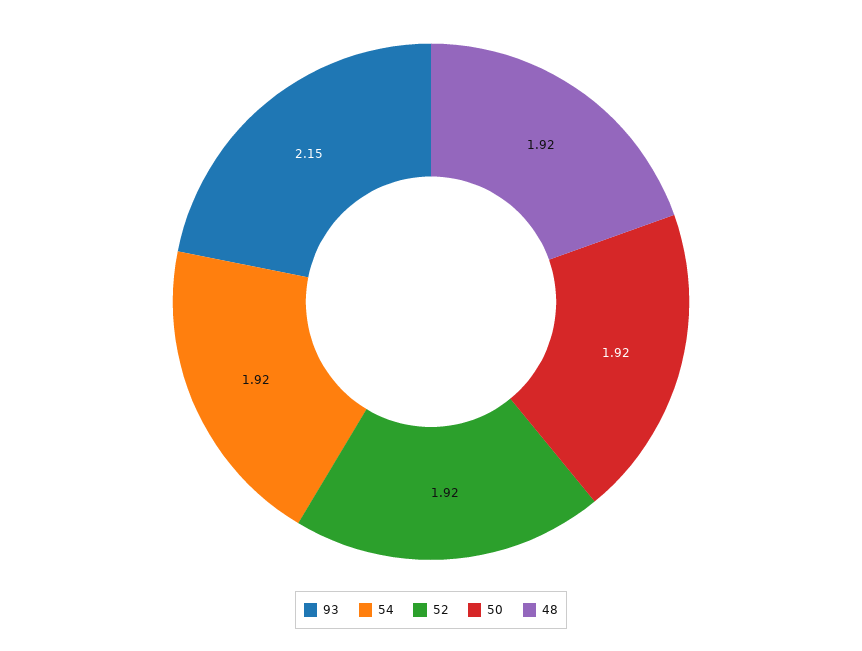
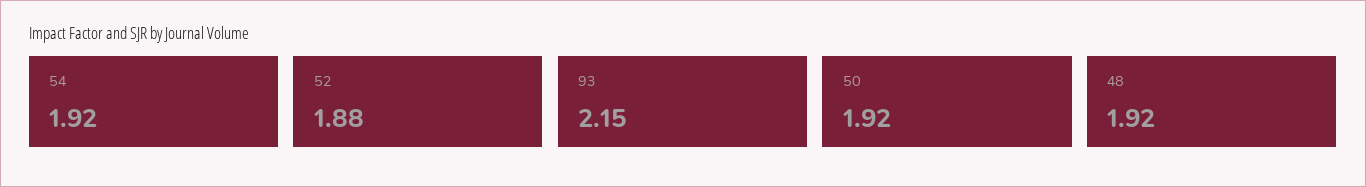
52: 1.92 -> 1.88

